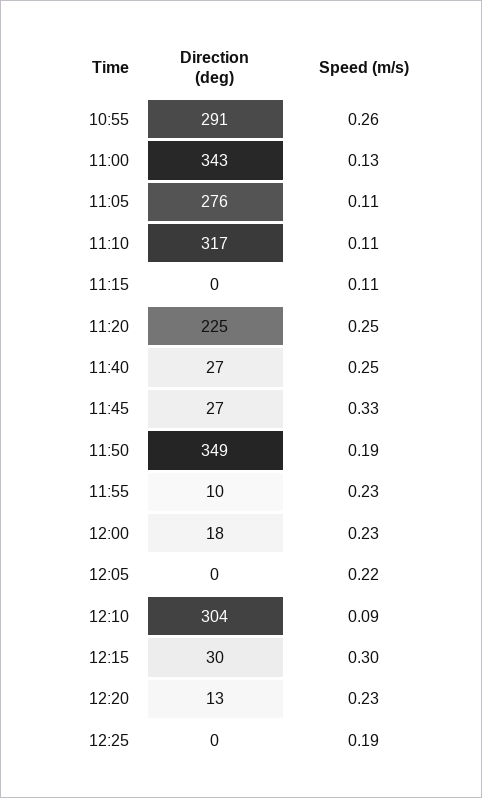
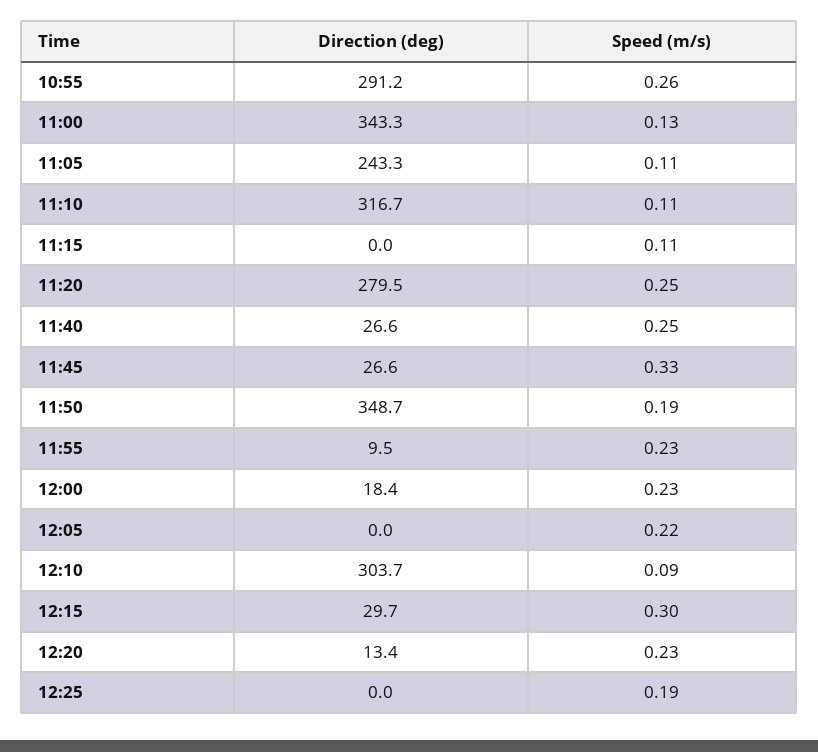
Direction (deg), 11:05: 276 -> 243.3
Direction (deg), 11:20: 225 -> 279.5

